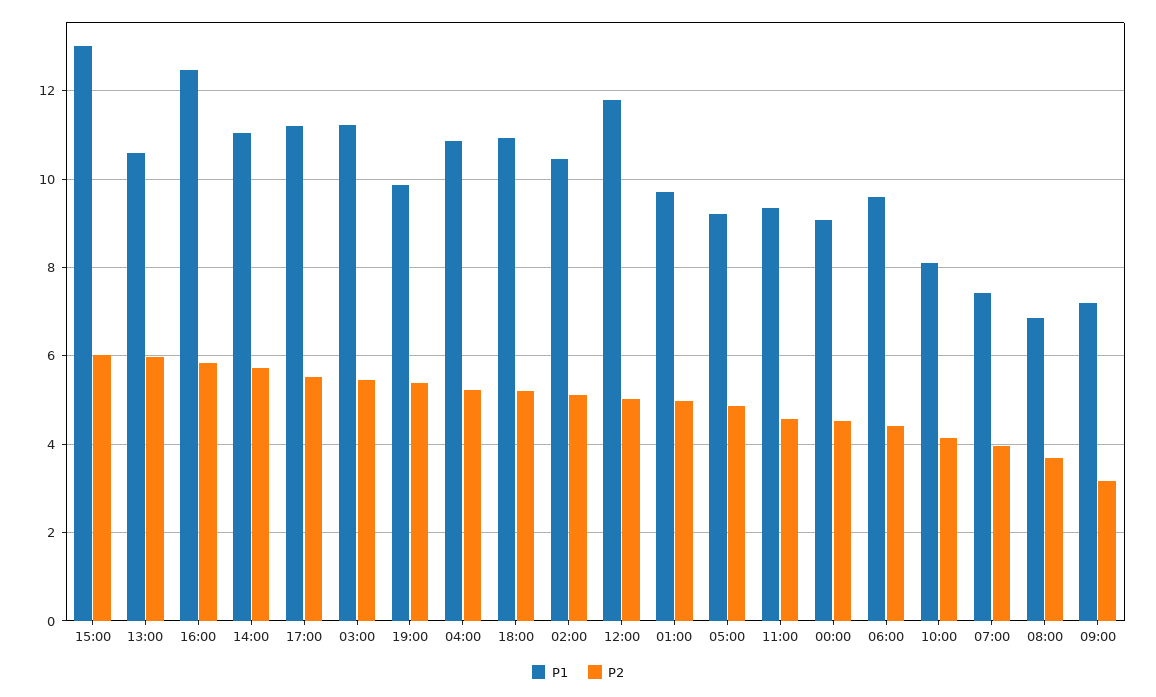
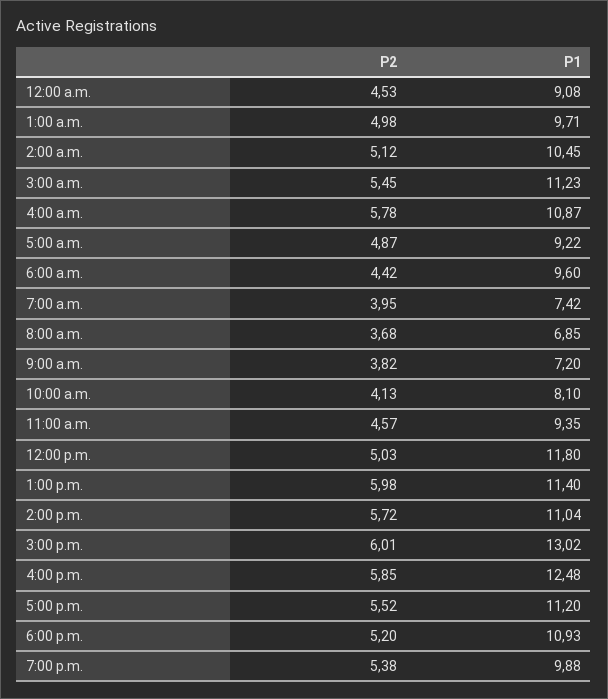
P1, 13:00: 10.6 -> 11.4
P2, 04:00: 5.2 -> 5.78
P2, 09:00: 3.2 -> 3.82

